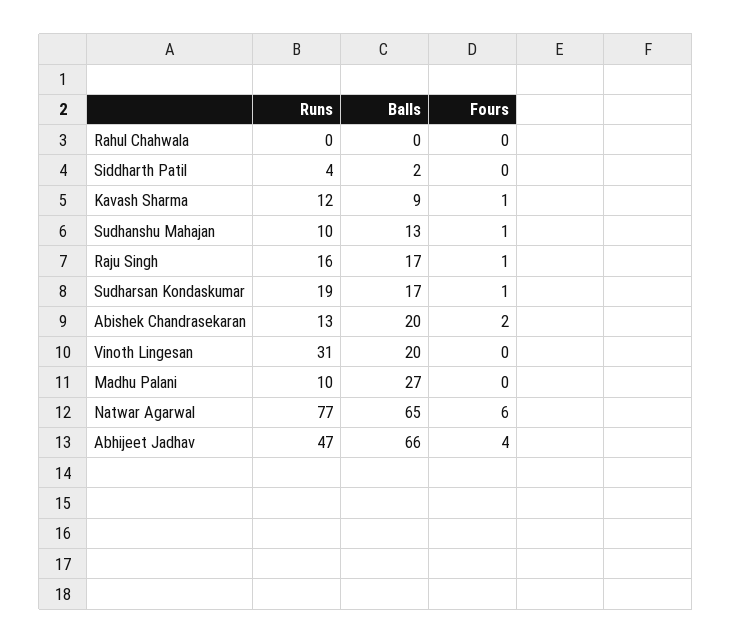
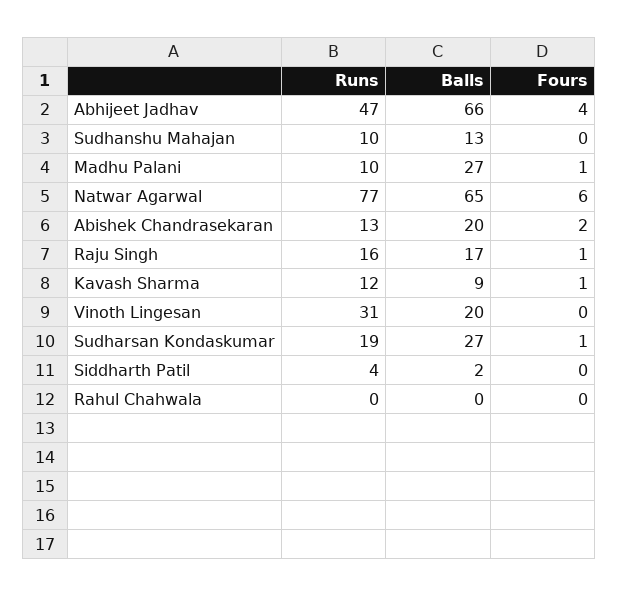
Fours, Sudhanshu Mahajan: 1 -> 0
Balls, Sudharsan Kondaskumar: 17 -> 27
Fours, Madhu Palani: 0 -> 1

